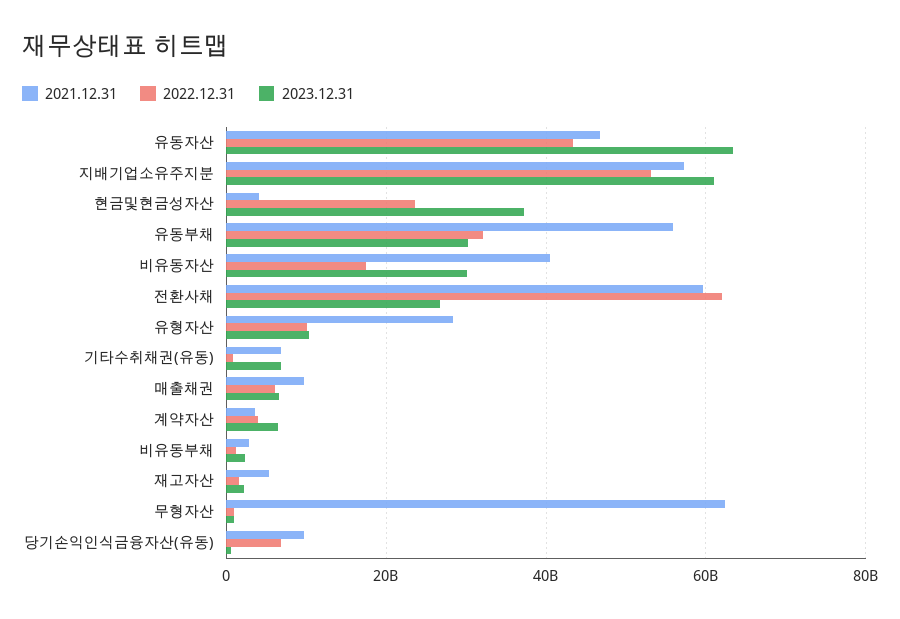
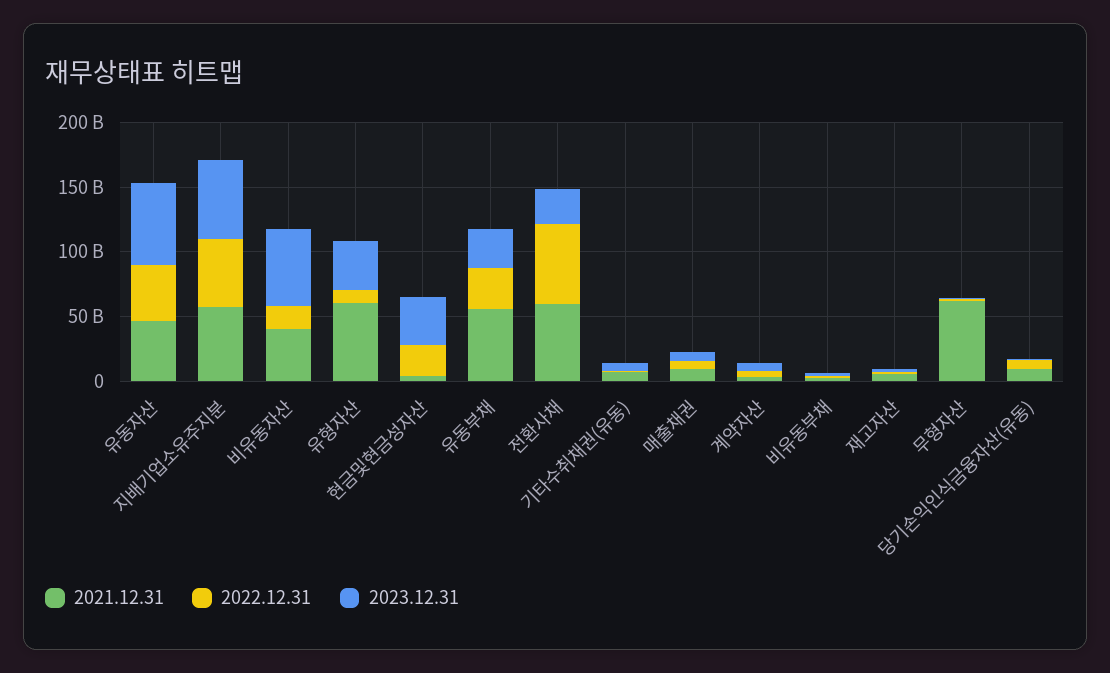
2023.12.31, 비유동자산: 30000000000 -> 60000000000
2021.12.31, 유형자산: 28000000000 -> 60000000000
2023.12.31, 유형자산: 10000000000 -> 40000000000

